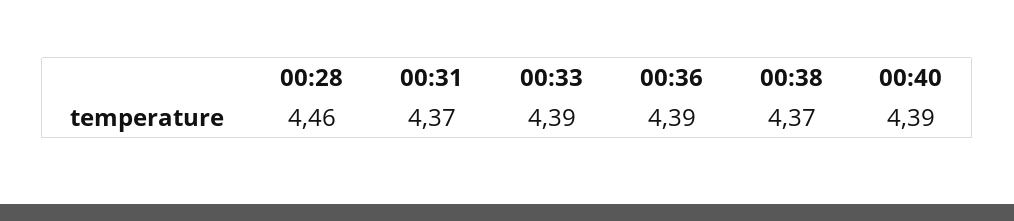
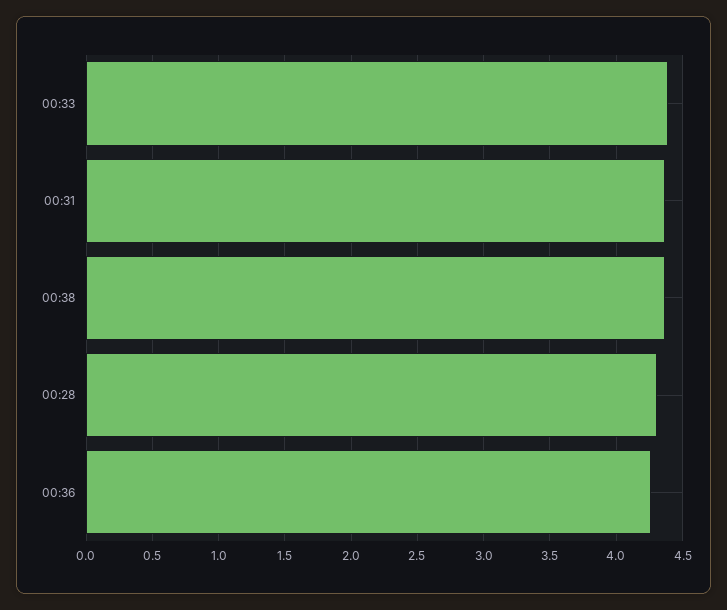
00:28: 4.46 -> 4.3
00:36: 4.39 -> 4.25
00:40: 4.39 -> none

